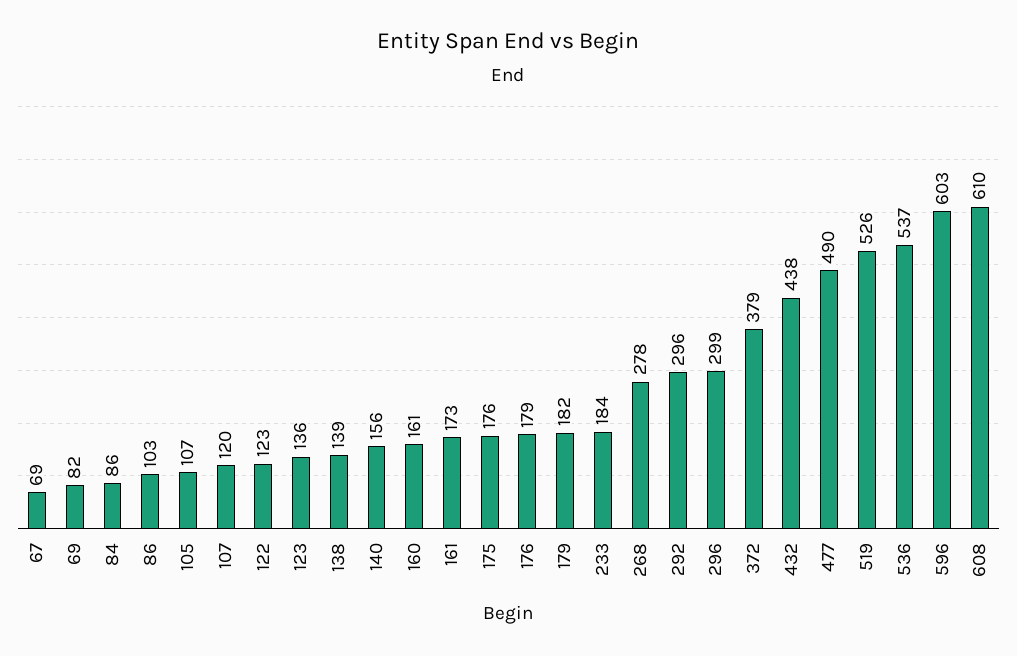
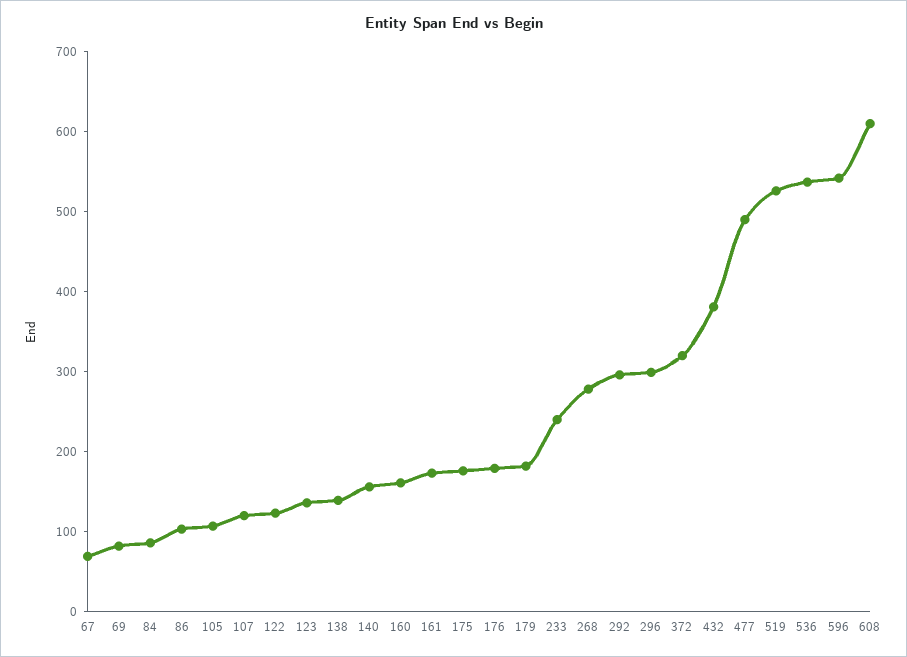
233: 184 -> 240
372: 379 -> 320
432: 438 -> 380
596: 603 -> 540

